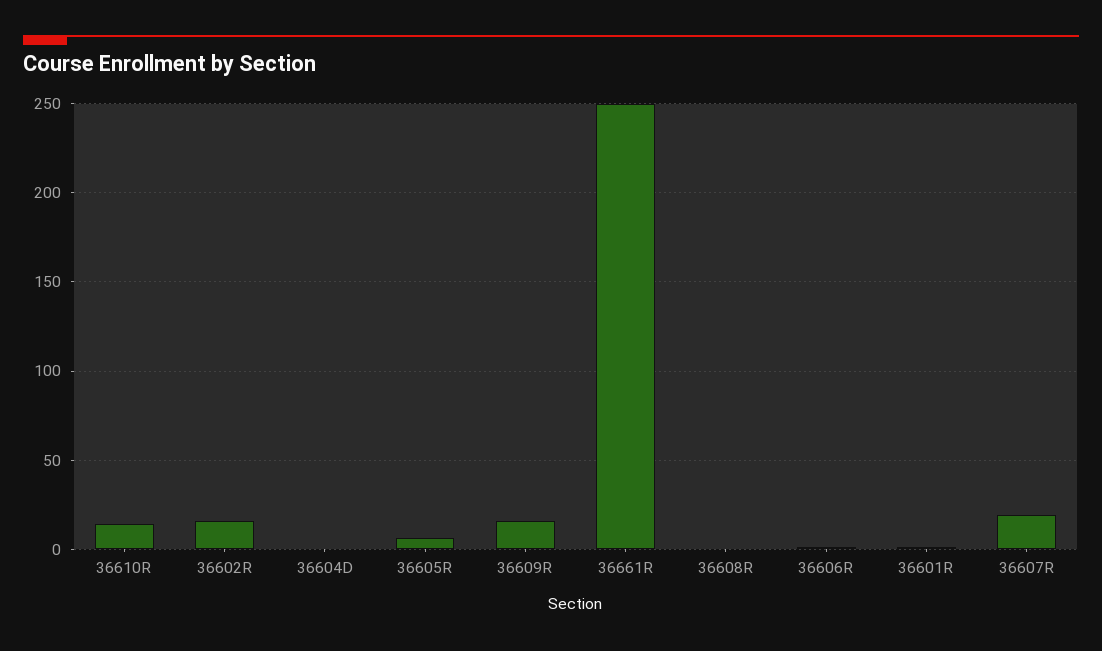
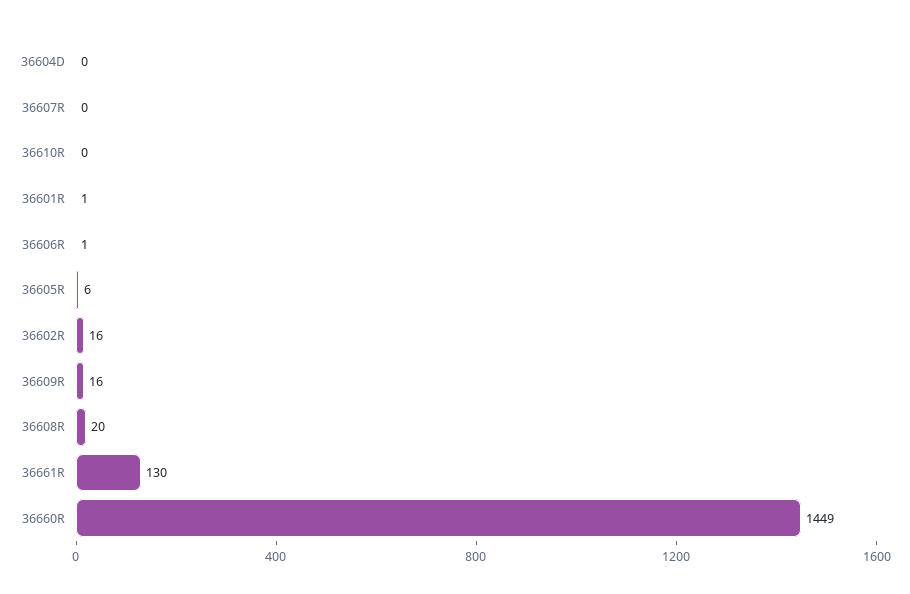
36610R: 15 -> 0
36661R: 250 -> 130
36608R: 0 -> 20
36607R: 20 -> 0
36660R: none -> 1449

